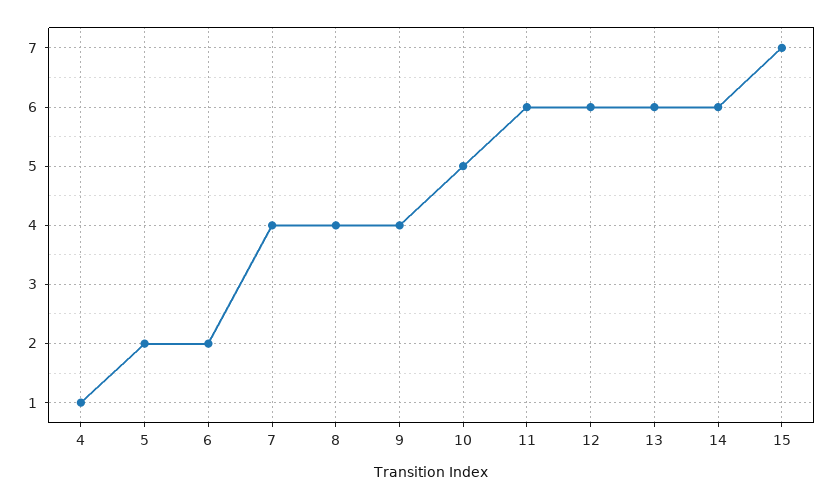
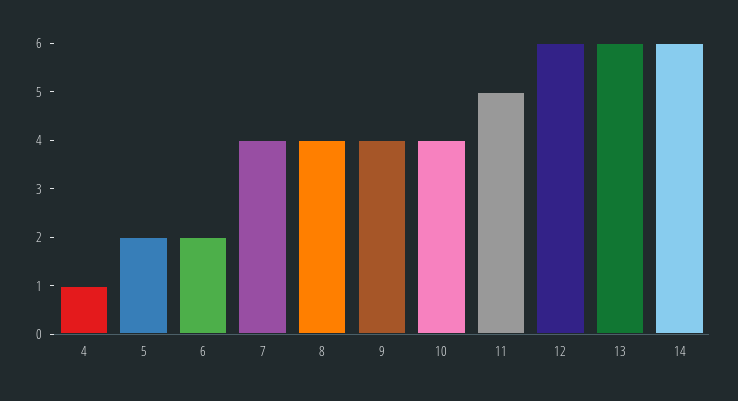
10: 5 -> 4
11: 6 -> 5
15: 7 -> none

